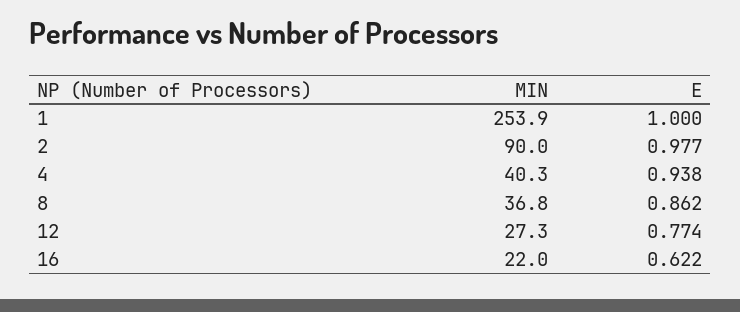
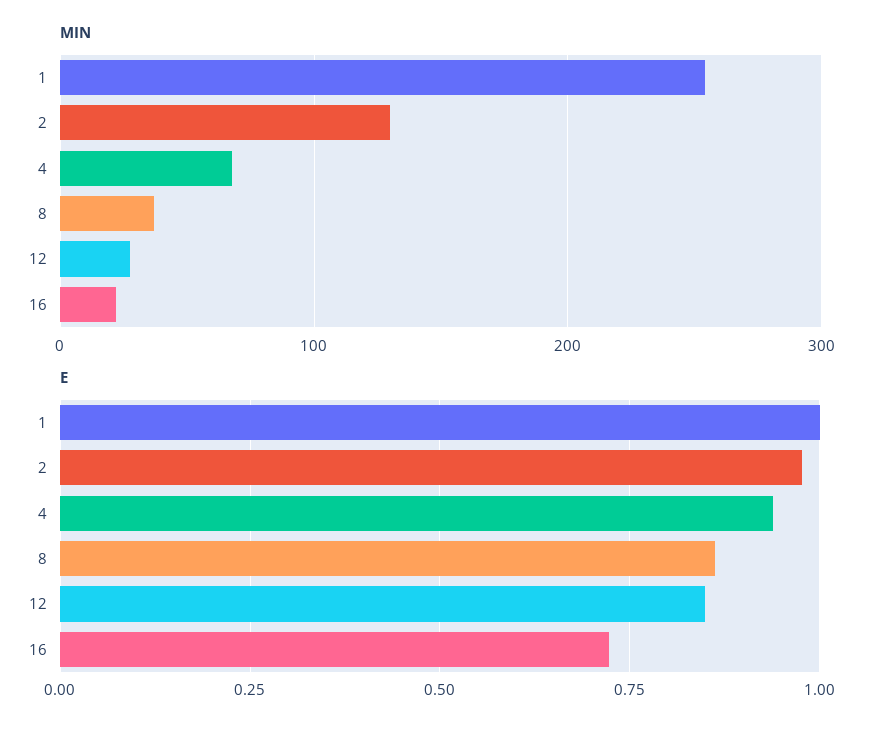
MIN, 2: 90 -> 130
MIN, 4: 40.3 -> 70
E, 12: 0.774 -> 0.85
E, 16: 0.622 -> 0.725

